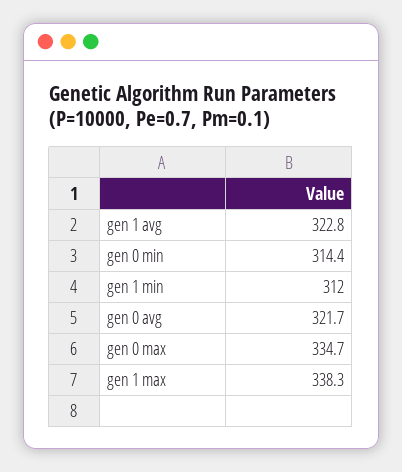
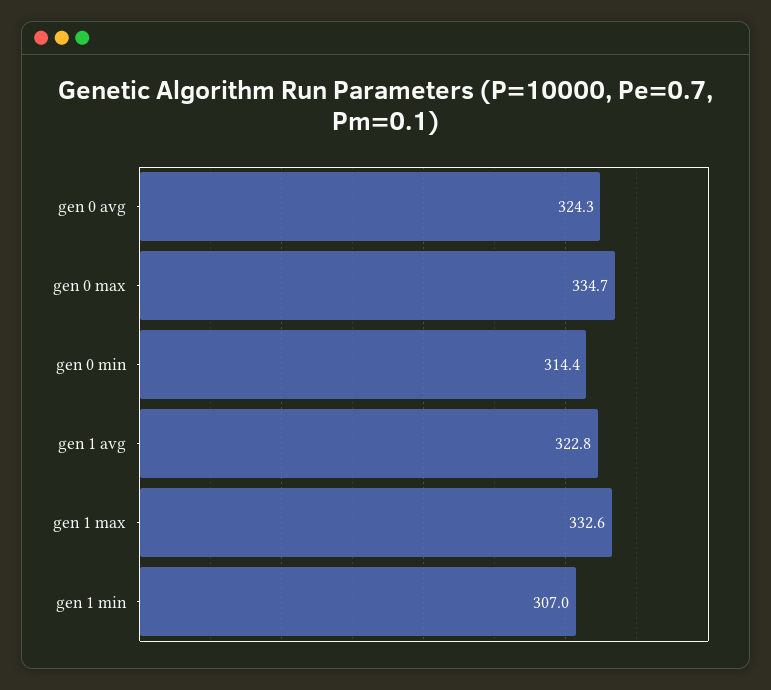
gen 1 min: 312 -> 307
gen 0 avg: 321.7 -> 324.3
gen 1 max: 338.3 -> 332.6

